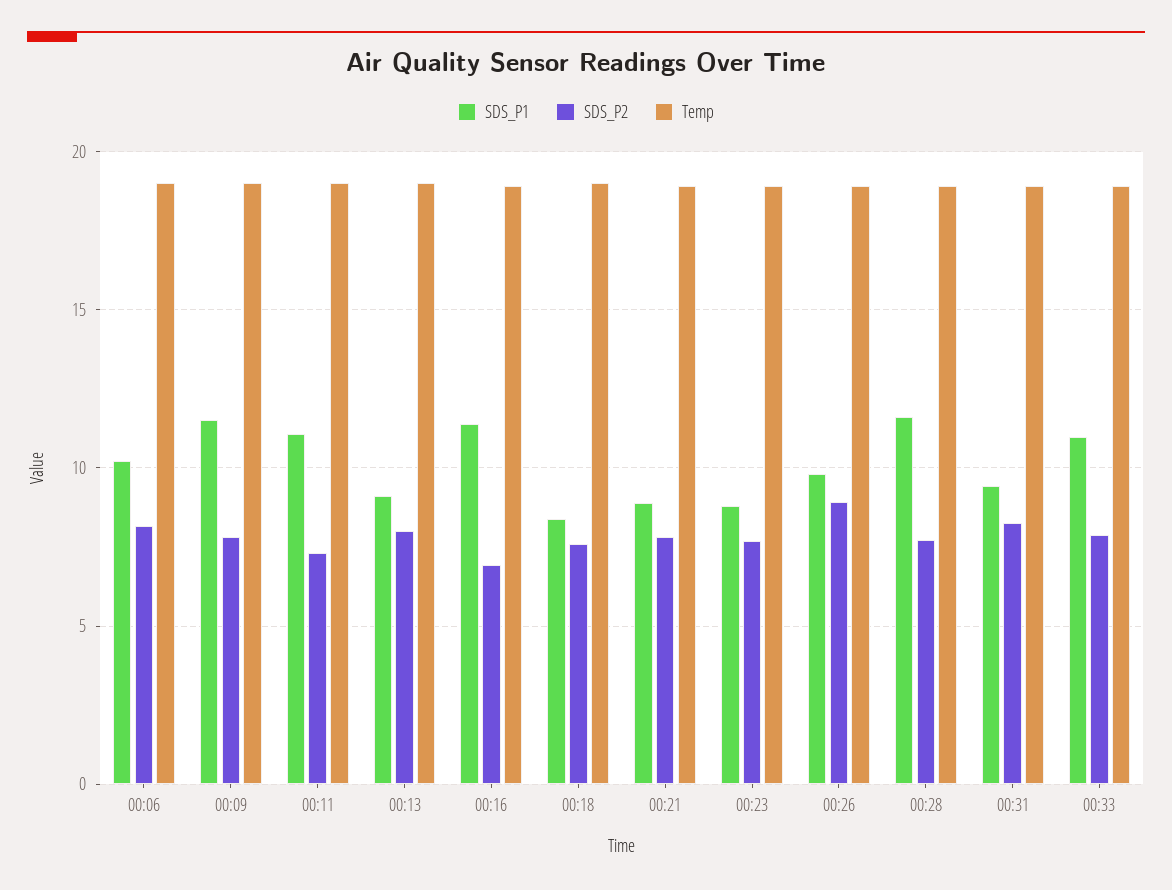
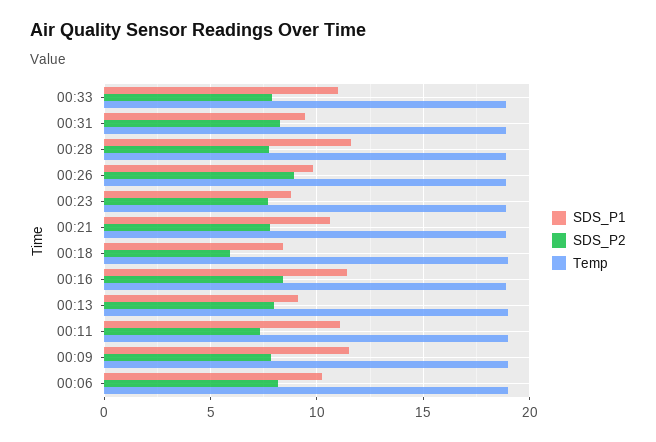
SDS_P2, 00:16: 7 -> 8.5
SDS_P2, 00:18: 7.5 -> 6
SDS_P1, 00:21: 9 -> 10.5

